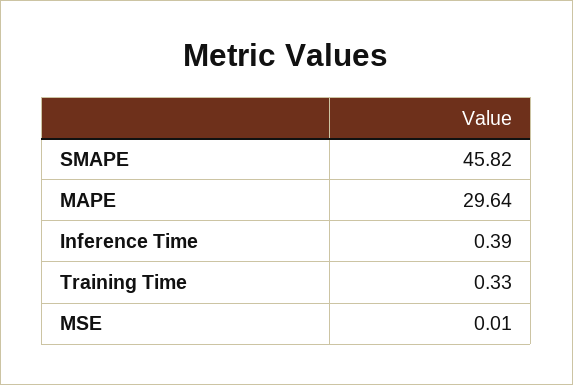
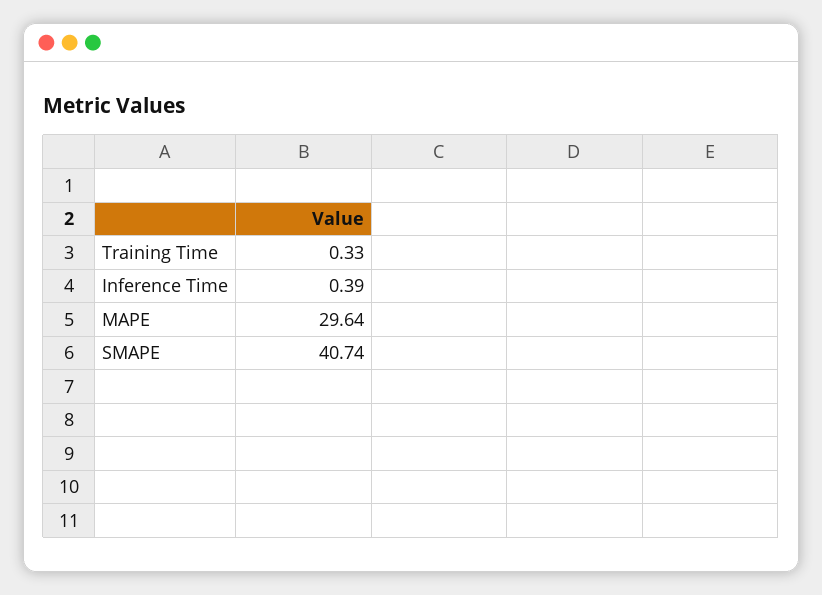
SMAPE: 45.82 -> 40.74
MSE: 0.01 -> none

